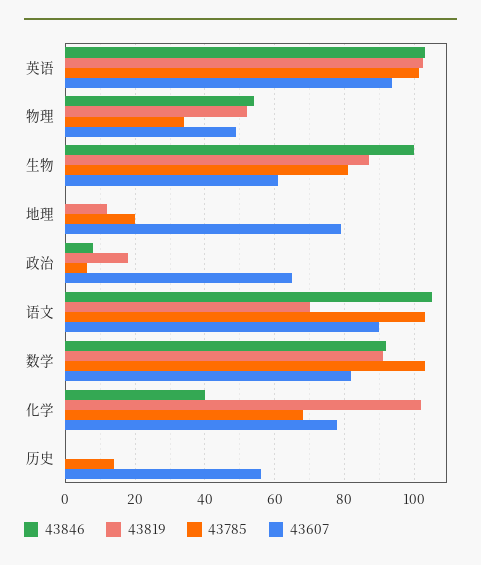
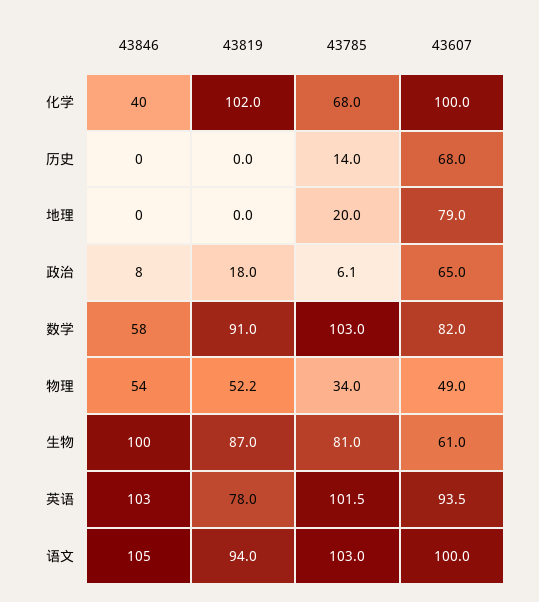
43819, 英语: 102 -> 78
43819, 地理: 12 -> 0
43819, 语文: 70 -> 94
43607, 语文: 90 -> 100
43846, 数学: 92 -> 58
43607, 化学: 78 -> 100
43607, 历史: 56 -> 68

